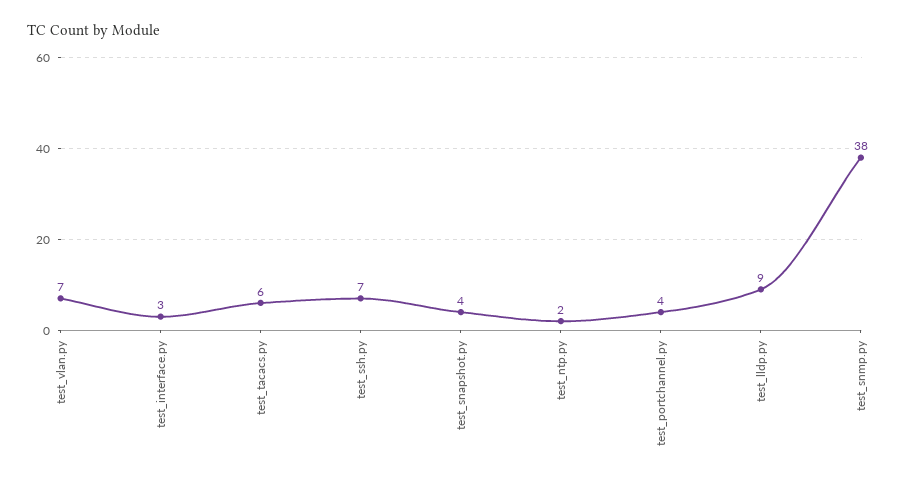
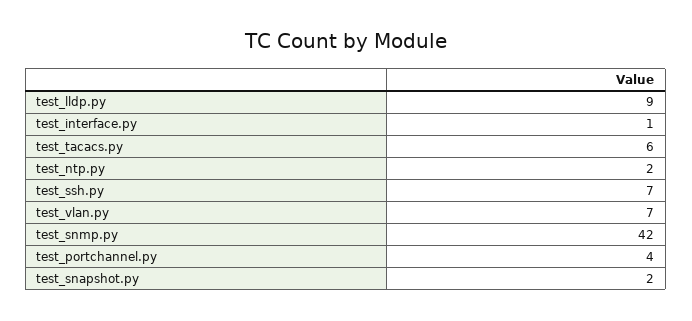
test_interface.py: 3 -> 1
test_snapshot.py: 4 -> 2
test_snmp.py: 38 -> 42

